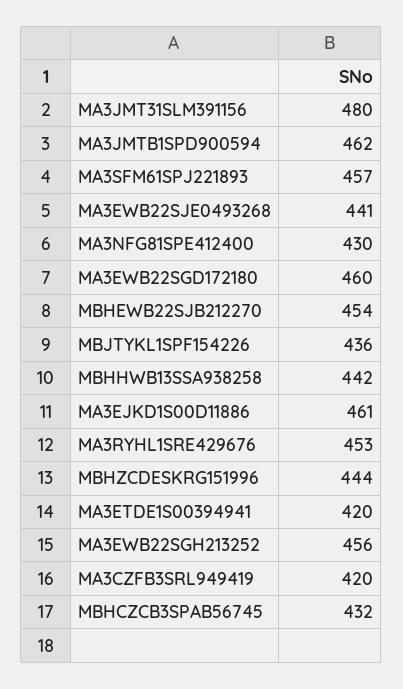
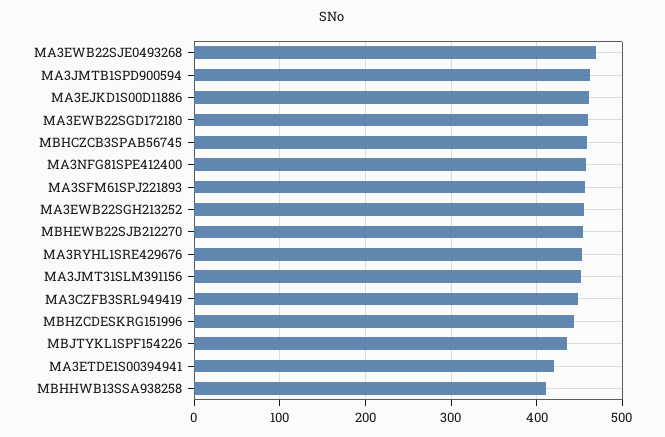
MA3JMT31SLM391156: 480 -> 450
MA3EWB22SJE0493268: 441 -> 470
MA3NFG81SPE412400: 430 -> 460
MBHHWB13SSA938258: 442 -> 410
MA3CZFB3SRL949419: 420 -> 450
MBHCZCB3SPAB56745: 432 -> 460

